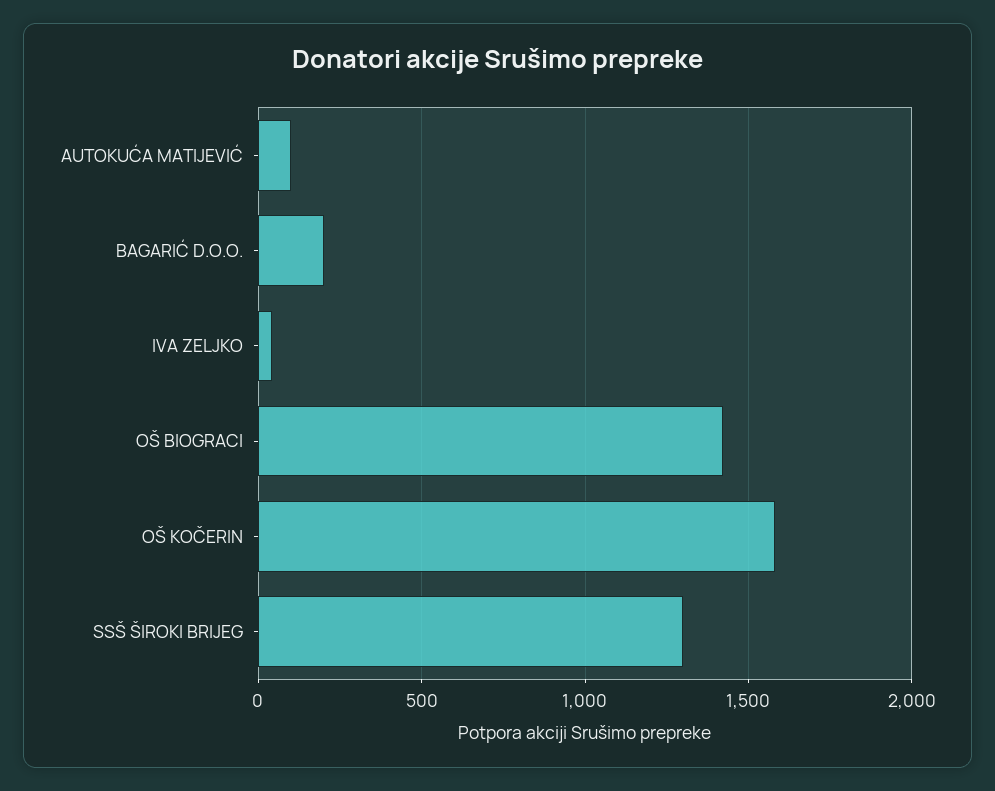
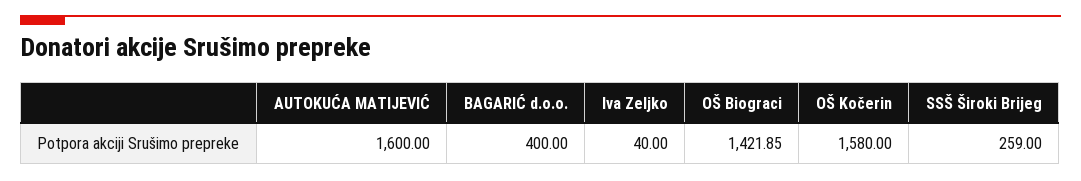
AUTOKUĆA MATIJEVIĆ: 100 -> 1600
BAGARIĆ D.O.O.: 200 -> 400
SSŠ ŠIROKI BRIJEG: 1300 -> 259

